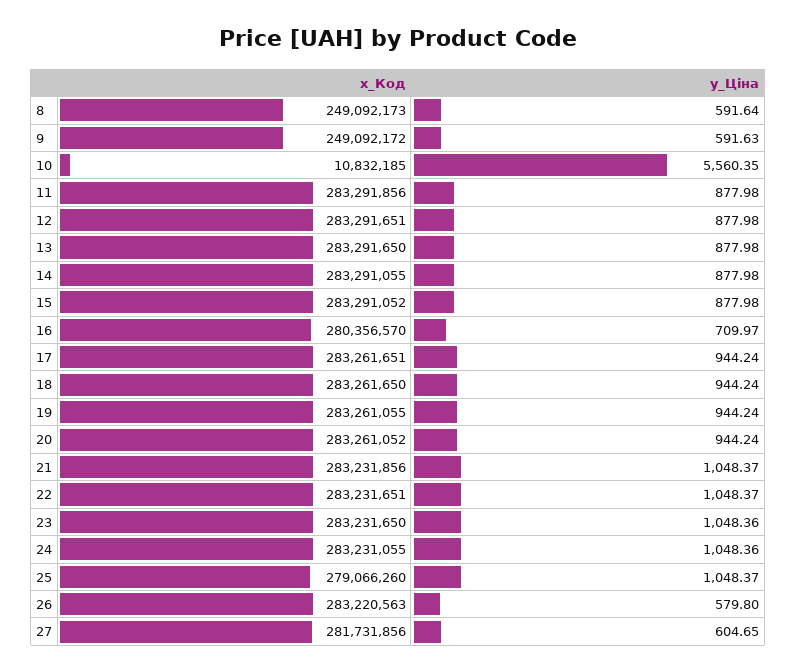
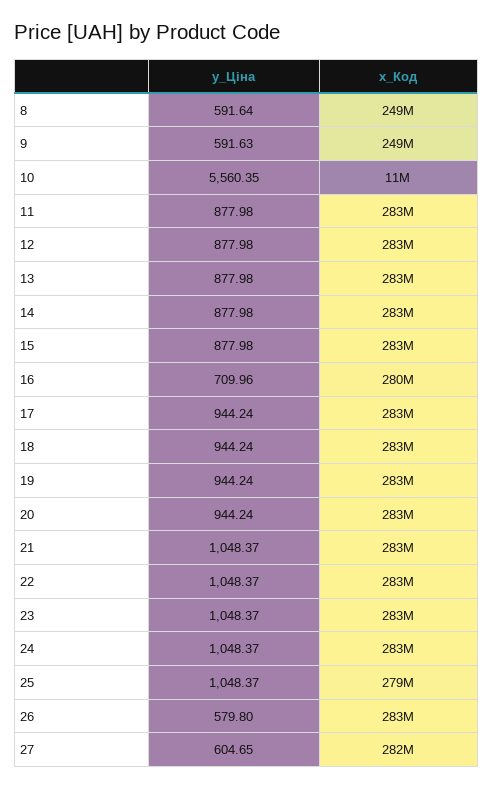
y_Ціна, 16: 709.97 -> 709.96
y_Ціна, 23: 1048.36 -> 1048.37
y_Ціна, 24: 1048.36 -> 1048.37

